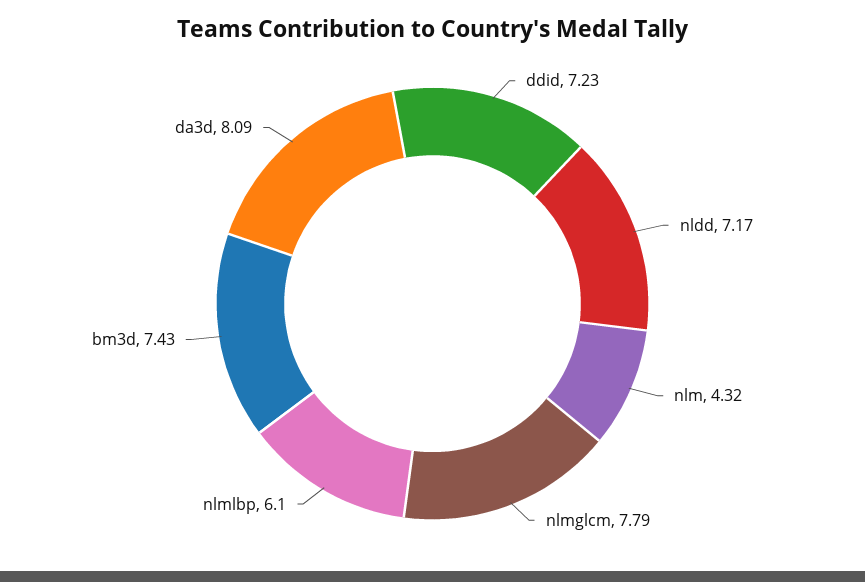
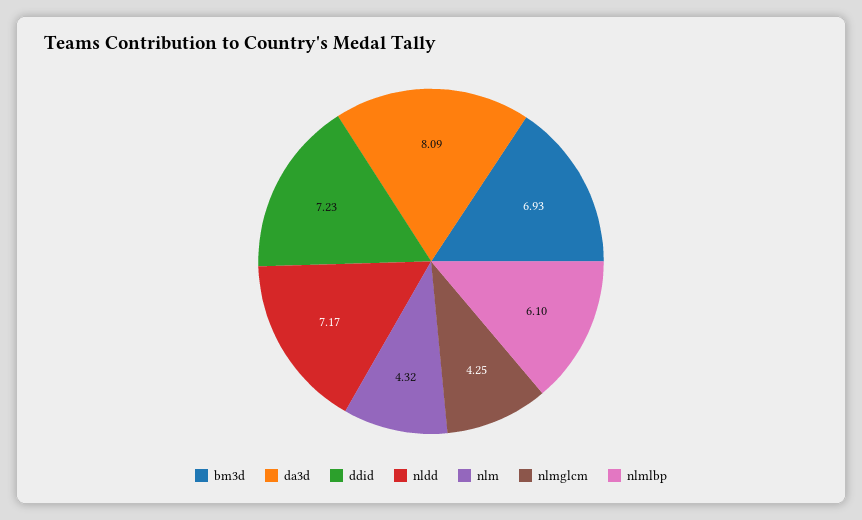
nlmglcm: 7.79 -> 4.25
bm3d: 7.43 -> 6.93

